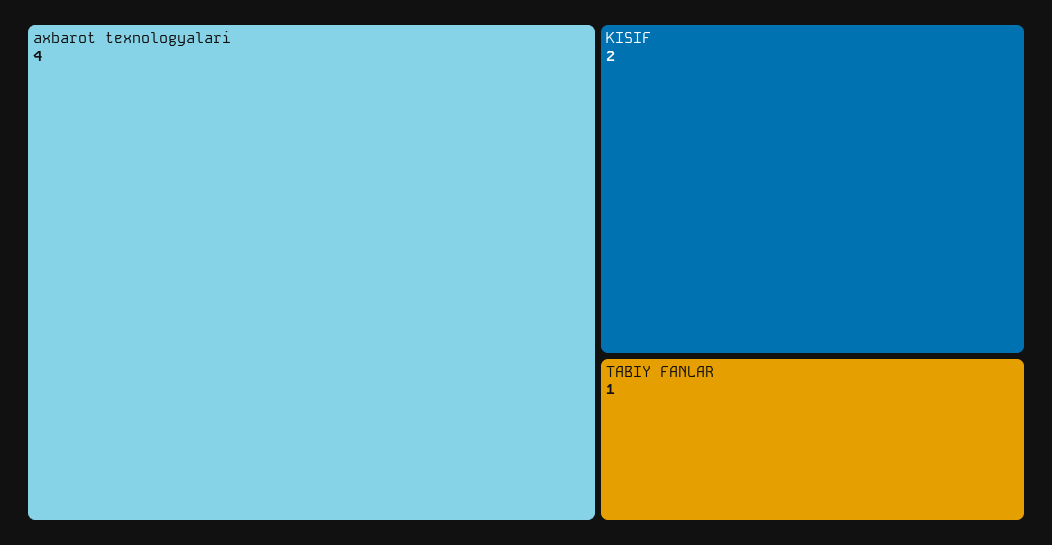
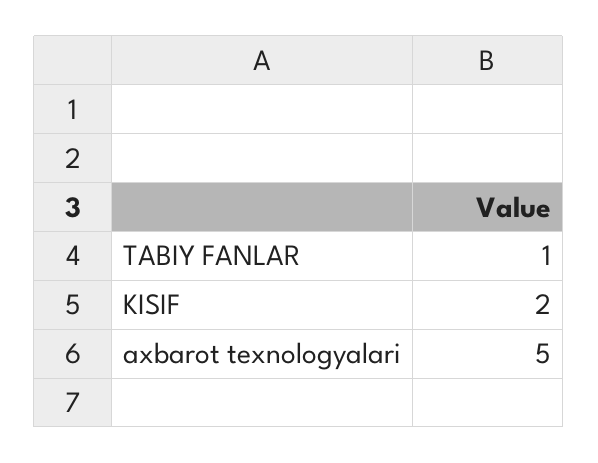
axbarot texnologyalari: 4 -> 5

